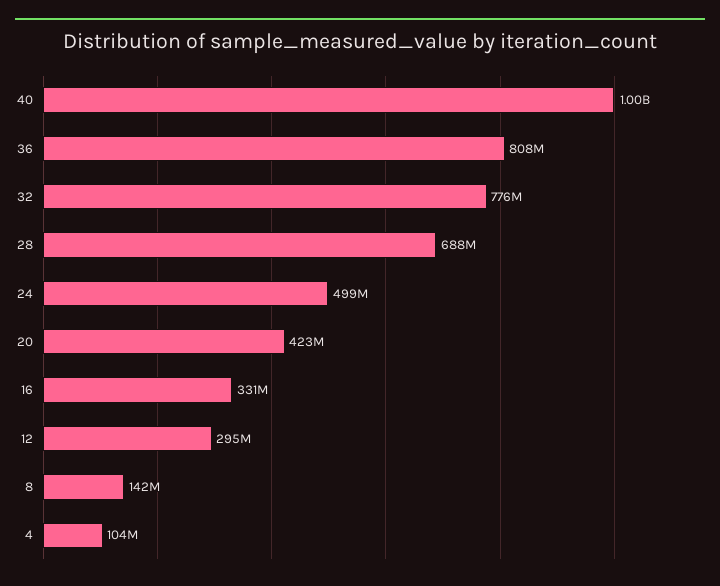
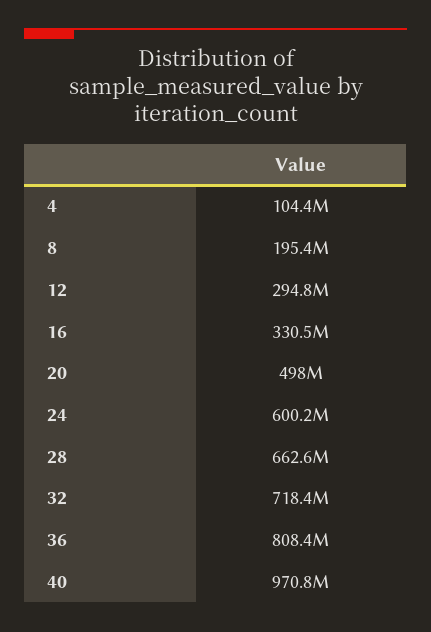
40: 1000000000 -> 970800000
32: 776000000 -> 718400000
28: 688000000 -> 662600000
24: 499000000 -> 600200000
20: 423000000 -> 498000000
8: 142000000 -> 195400000

